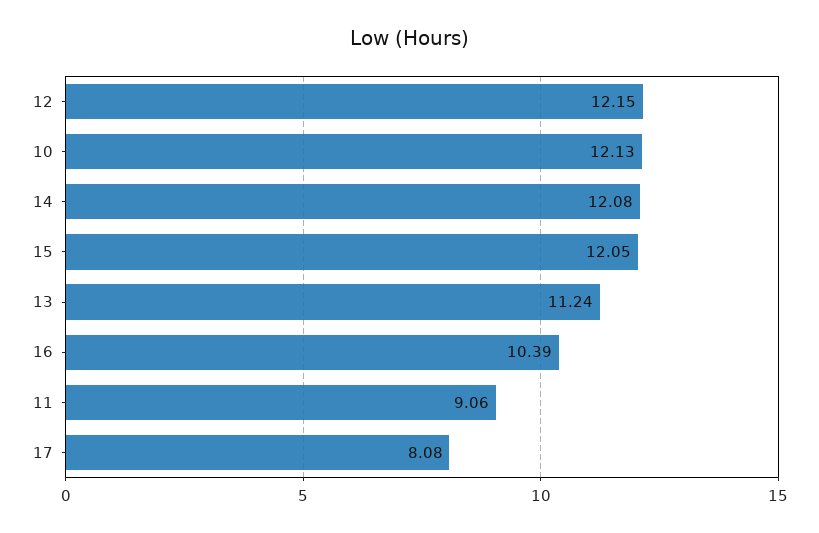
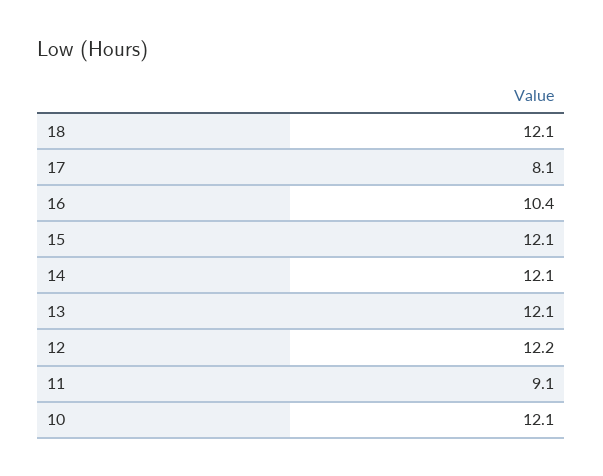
13: 11.24 -> 12.1
18: none -> 12.1

